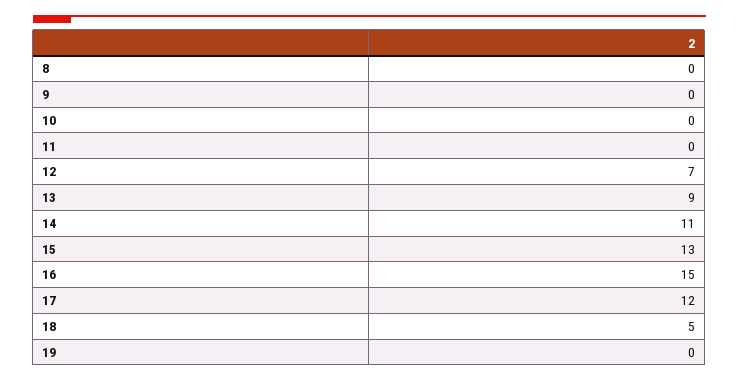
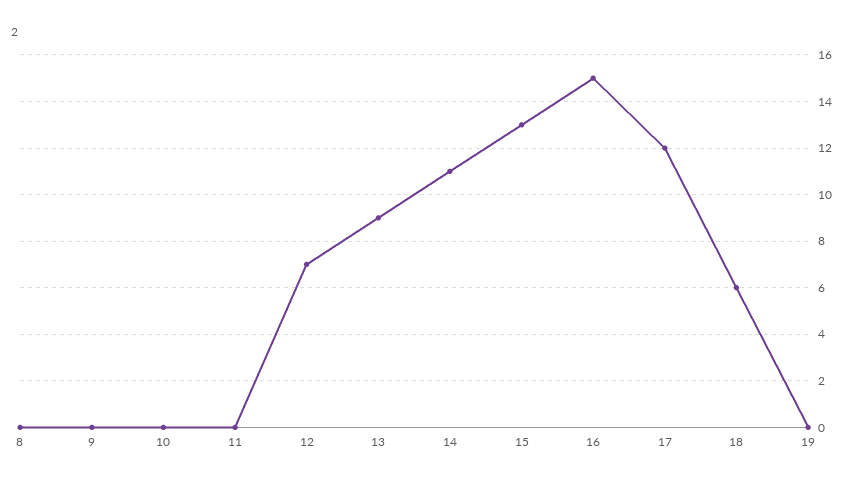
18: 5 -> 6

